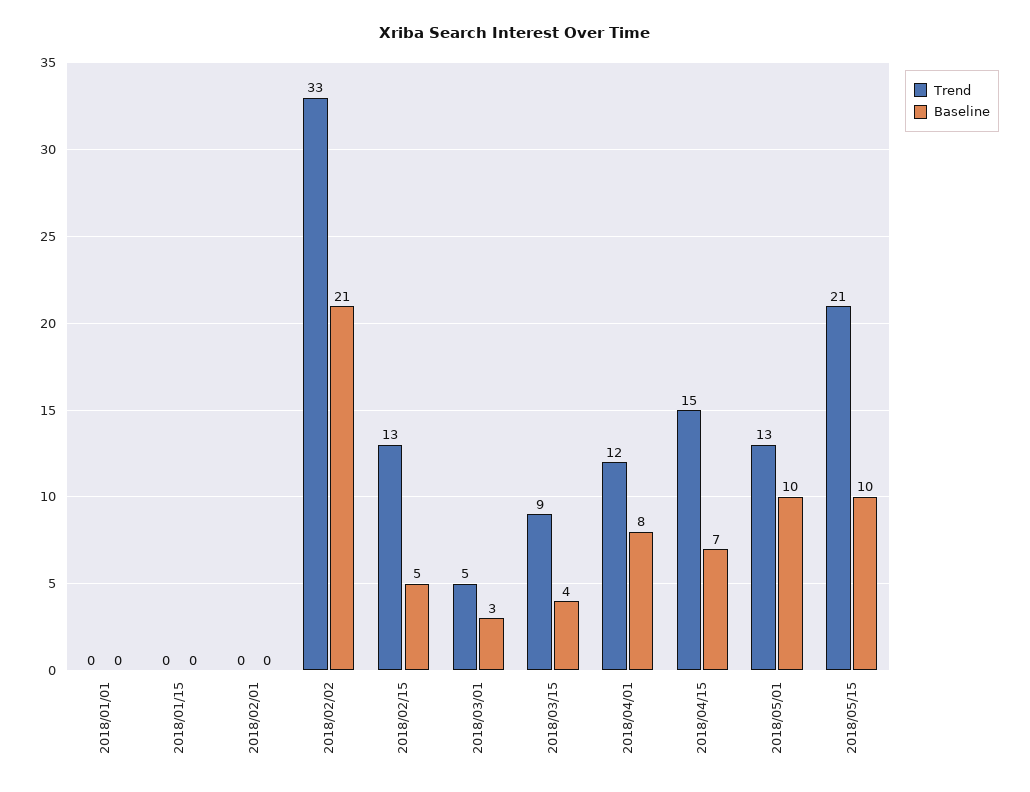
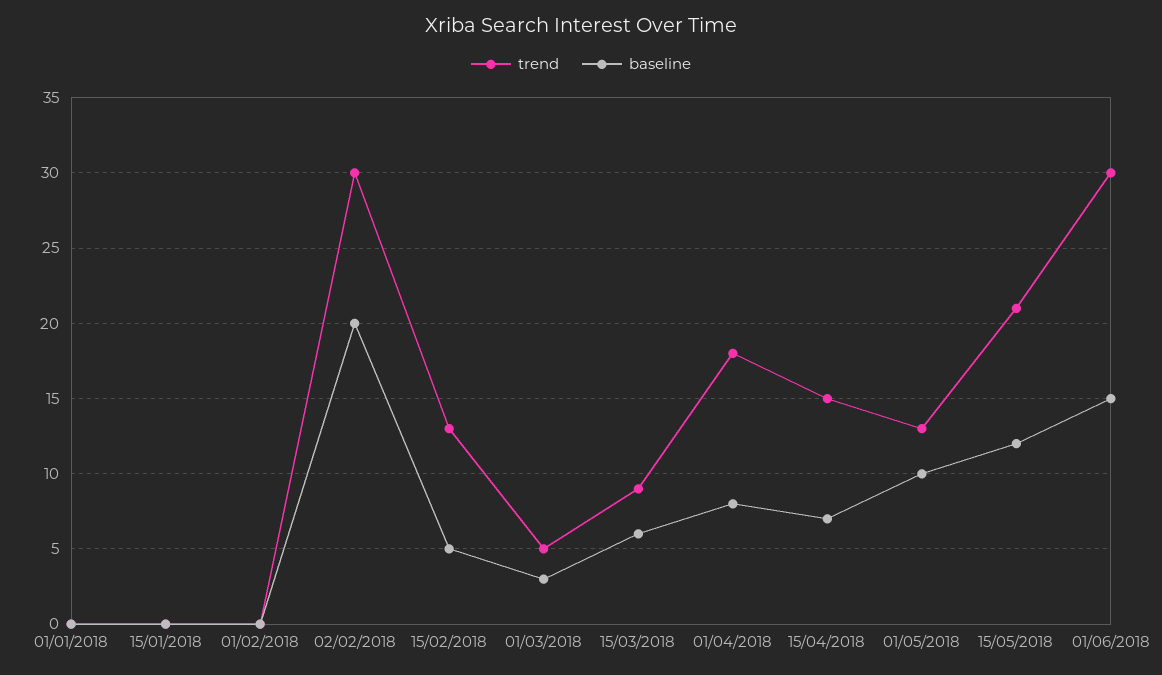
Trend, 2018/02/02: 33 -> 30
Baseline, 2018/02/02: 21 -> 20
Baseline, 2018/03/15: 4 -> 6
Trend, 2018/04/01: 12 -> 18
Baseline, 2018/05/15: 10 -> 12
Trend, 01/06/2018: none -> 30
Baseline, 01/06/2018: none -> 15

